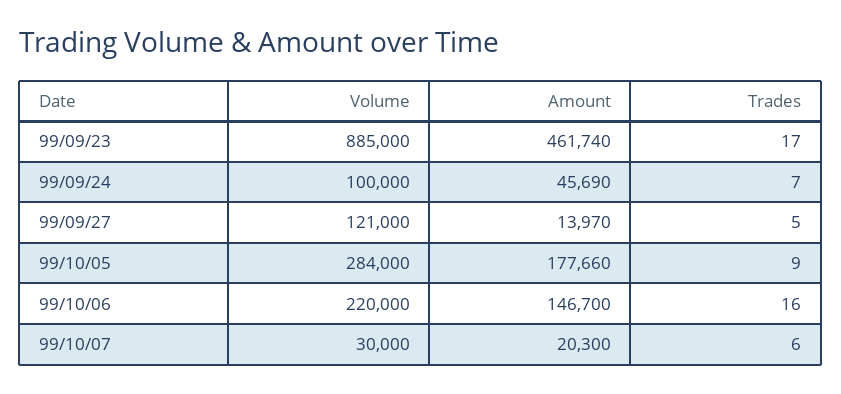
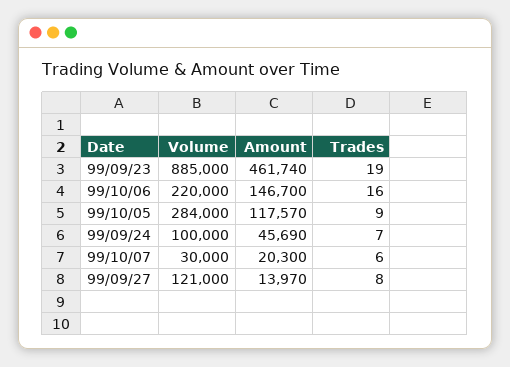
Trades, 99/09/23: 17 -> 19
Trades, 99/09/27: 5 -> 8
Amount, 99/10/05: 177660 -> 117570

